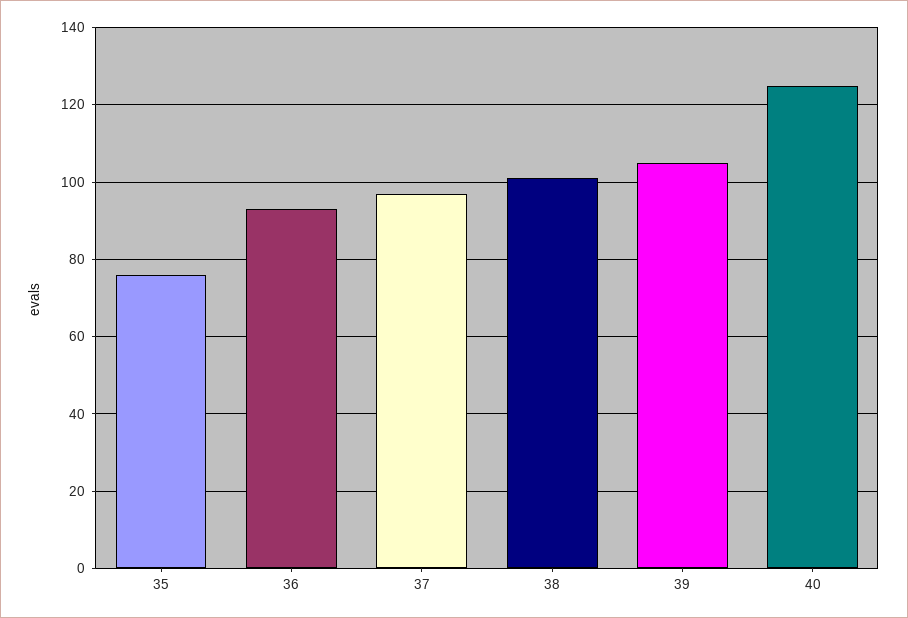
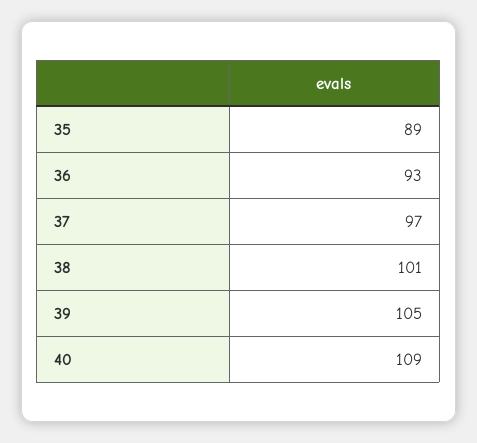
35: 75 -> 89
40: 125 -> 109

